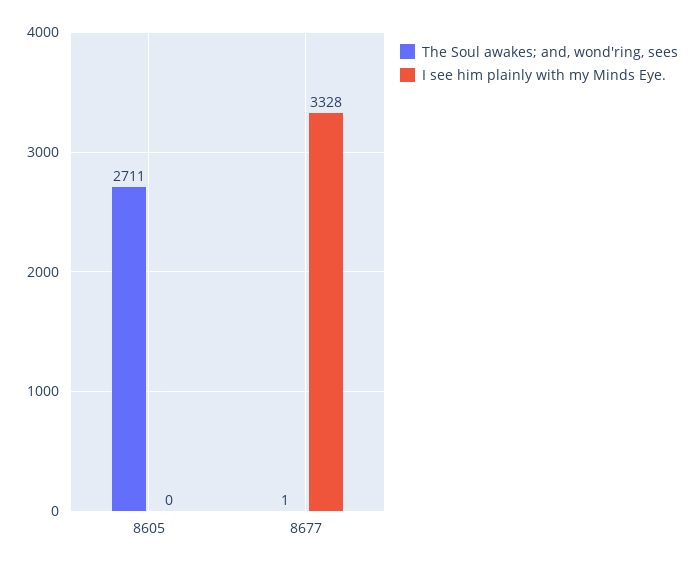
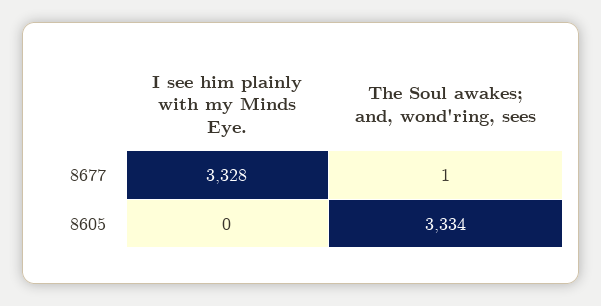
The Soul awakes; and, wond'ring, sees, 8605: 2711 -> 3334

